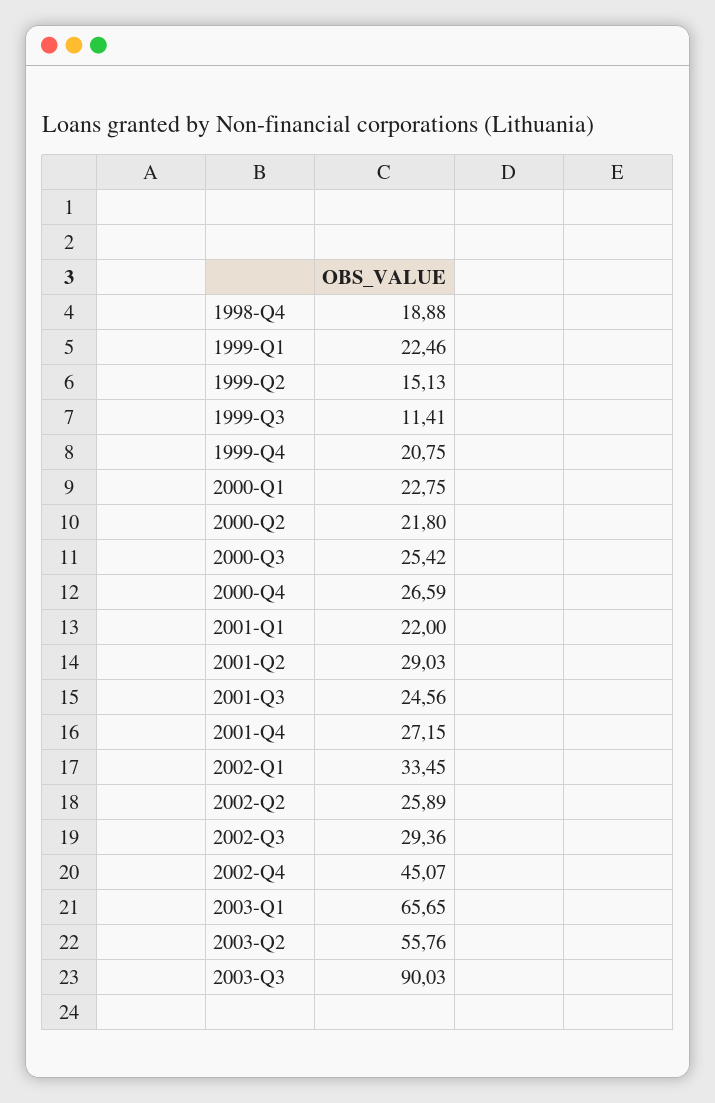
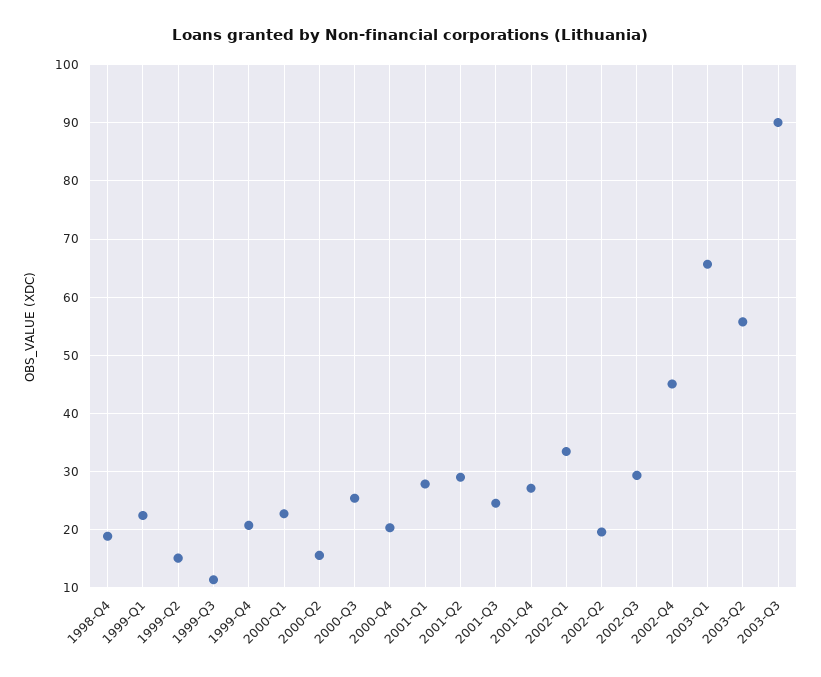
2000-Q2: 21.8 -> 16
2000-Q4: 26.59 -> 20
2001-Q1: 22 -> 28
2002-Q2: 25.89 -> 20

